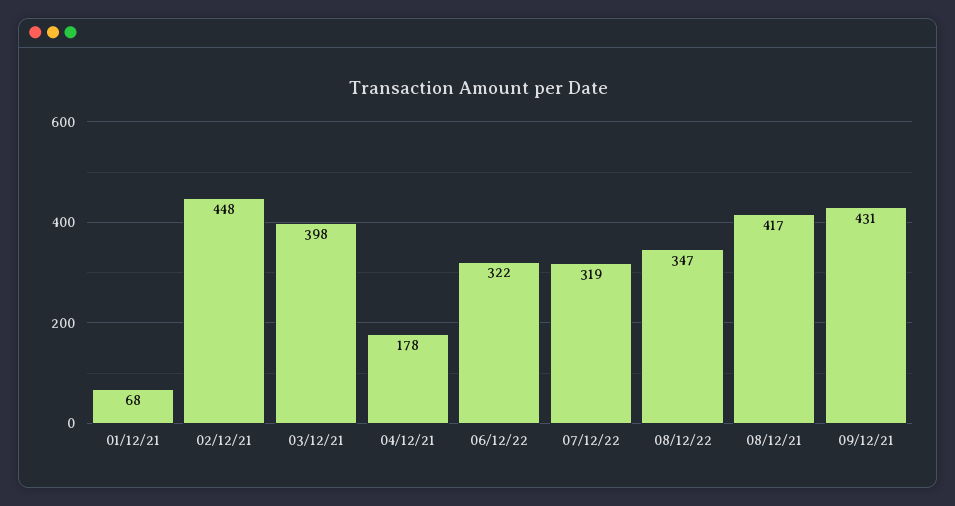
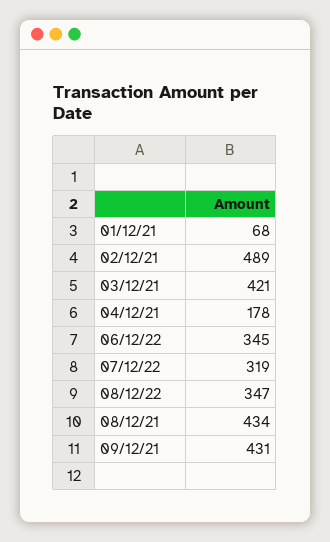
02/12/21: 448 -> 489
03/12/21: 398 -> 421
06/12/22: 322 -> 345
08/12/21: 417 -> 434

